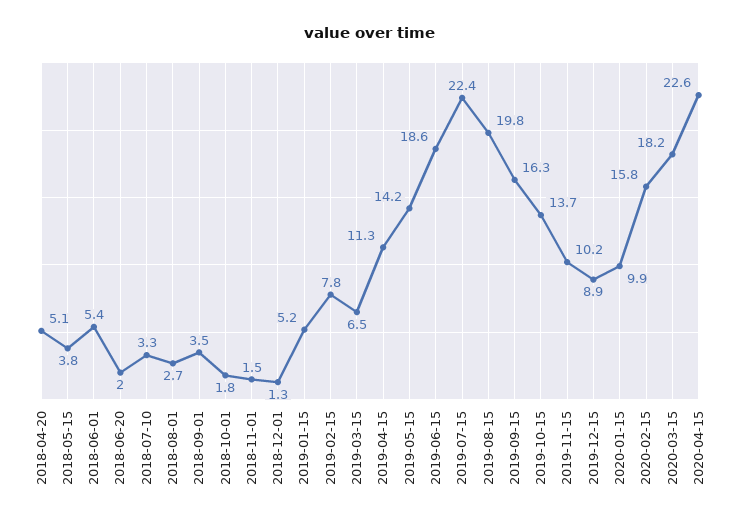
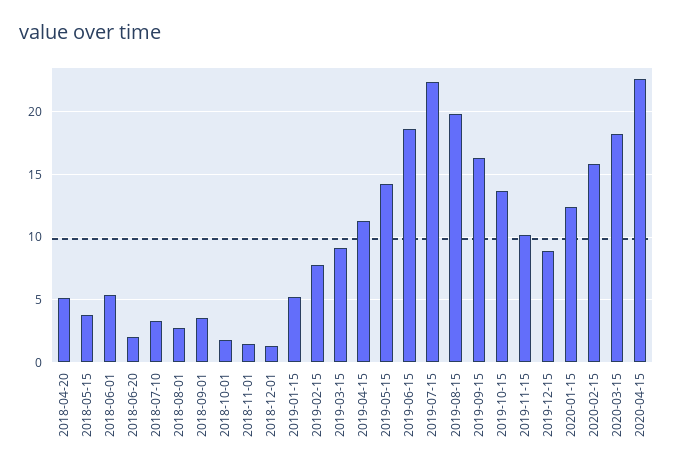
2019-03-15: 6.5 -> 9
2020-01-15: 9.9 -> 12.5

